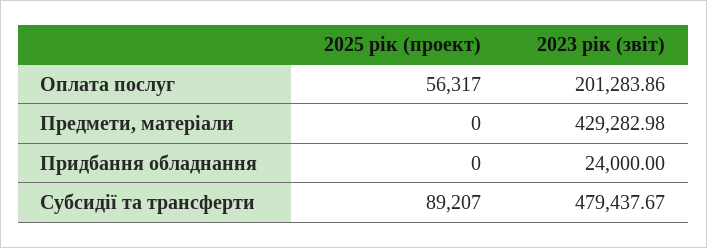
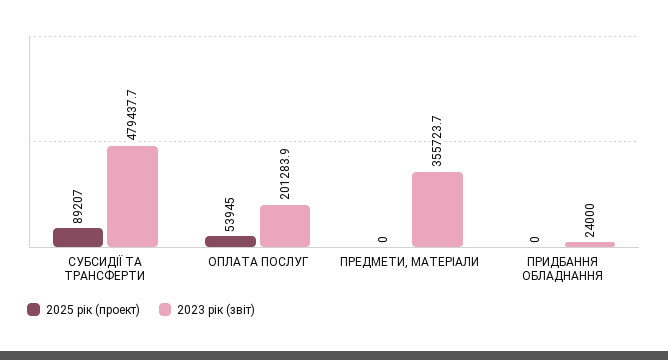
2025 рік (проект), Оплата послуг: 56317 -> 53945
2023 рік (звіт), Предмети, матеріали: 429282.98 -> 355723.7

